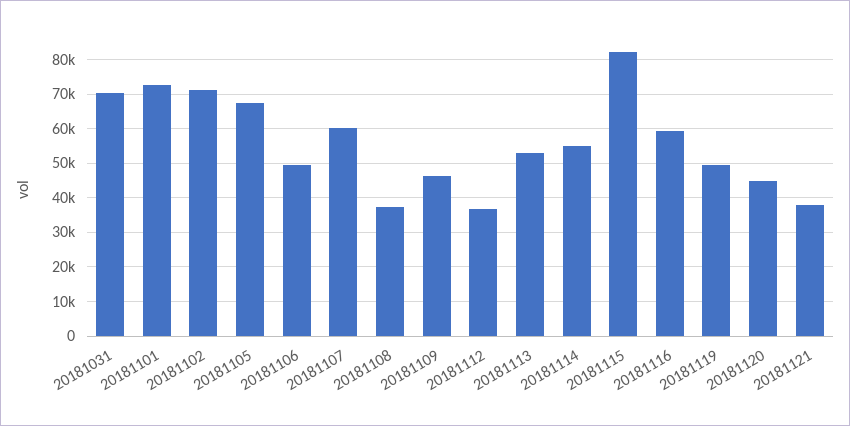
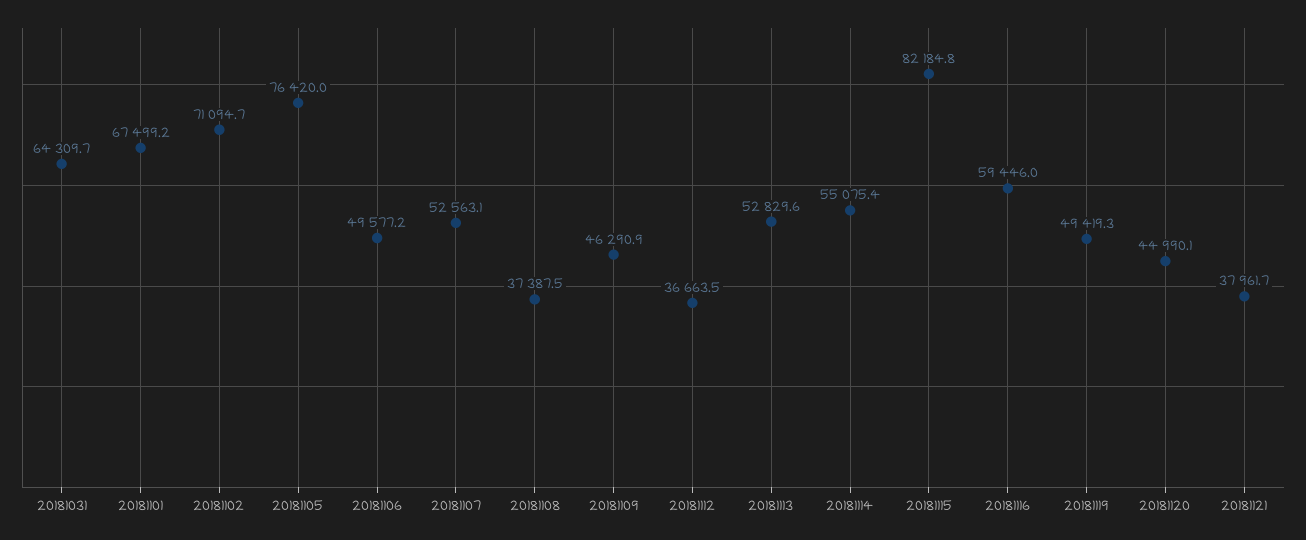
20181031: 70000 -> 64309.7
20181101: 72000 -> 67499.2
20181105: 68000 -> 76420
20181107: 60000 -> 52563.1

